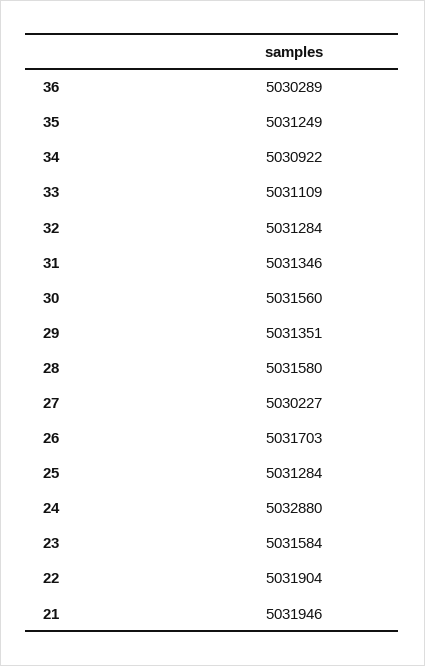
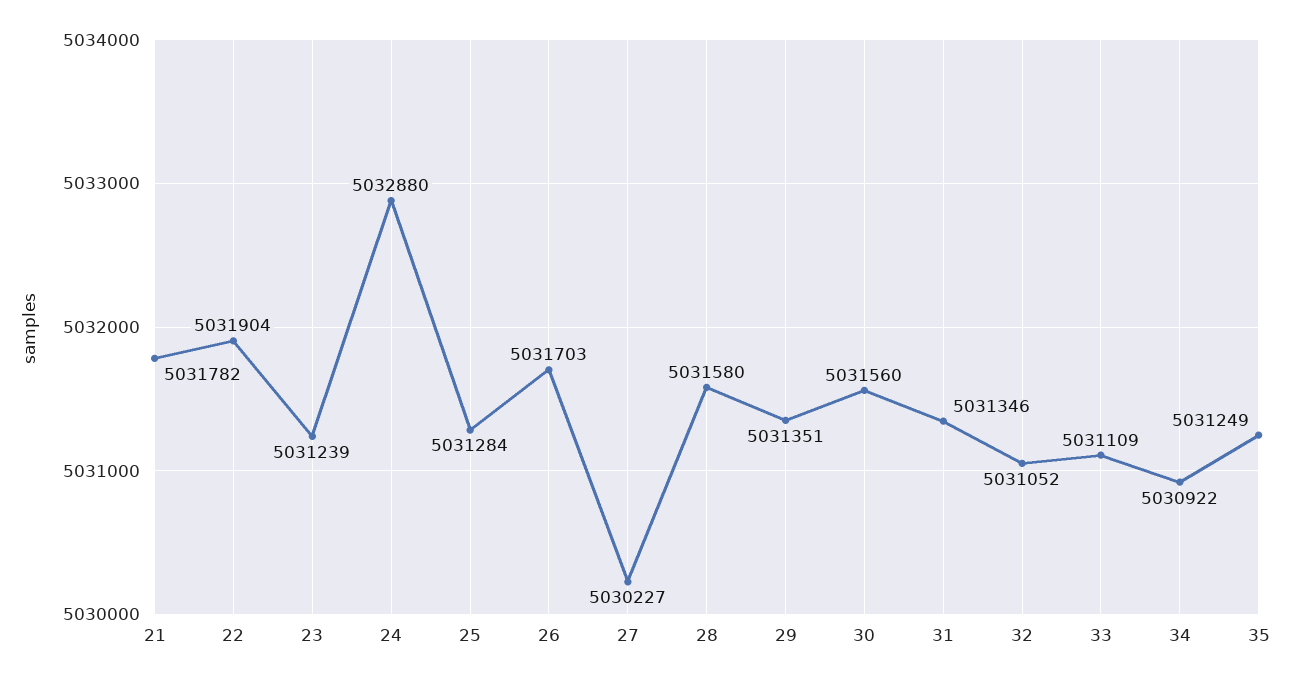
36: 5030289 -> none
32: 5031284 -> 5031052
23: 5031584 -> 5031239
21: 5031946 -> 5031782

